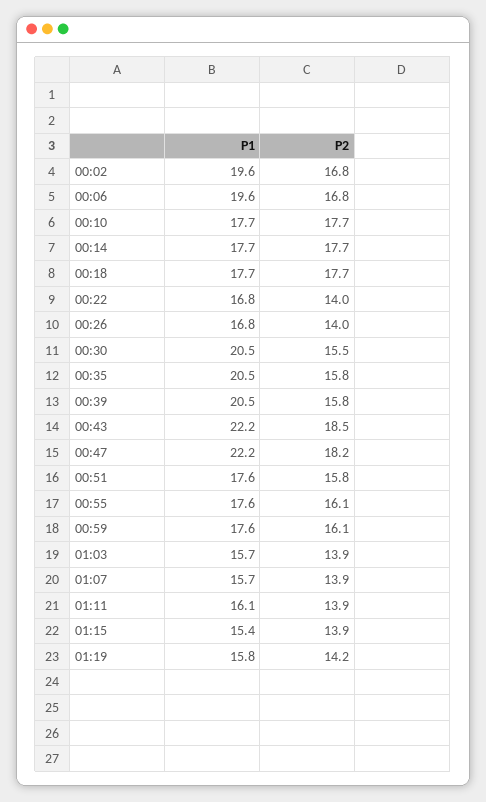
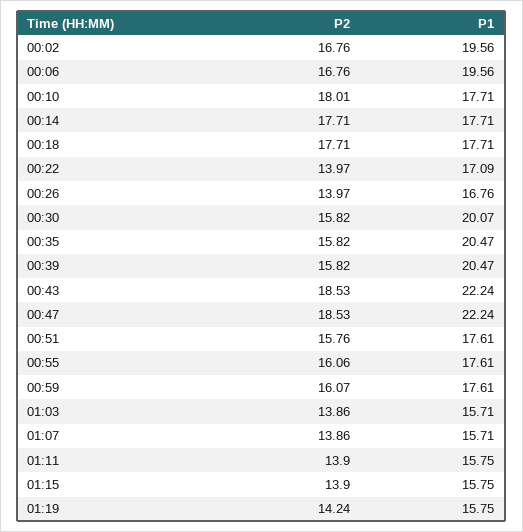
P2, 00:10: 17.7 -> 18.01
P1, 00:22: 16.8 -> 17.09
P1, 00:30: 20.5 -> 20.07
P2, 00:30: 15.5 -> 15.82
P2, 00:47: 18.2 -> 18.53
P1, 01:11: 16.1 -> 15.75
P1, 01:15: 15.4 -> 15.75

